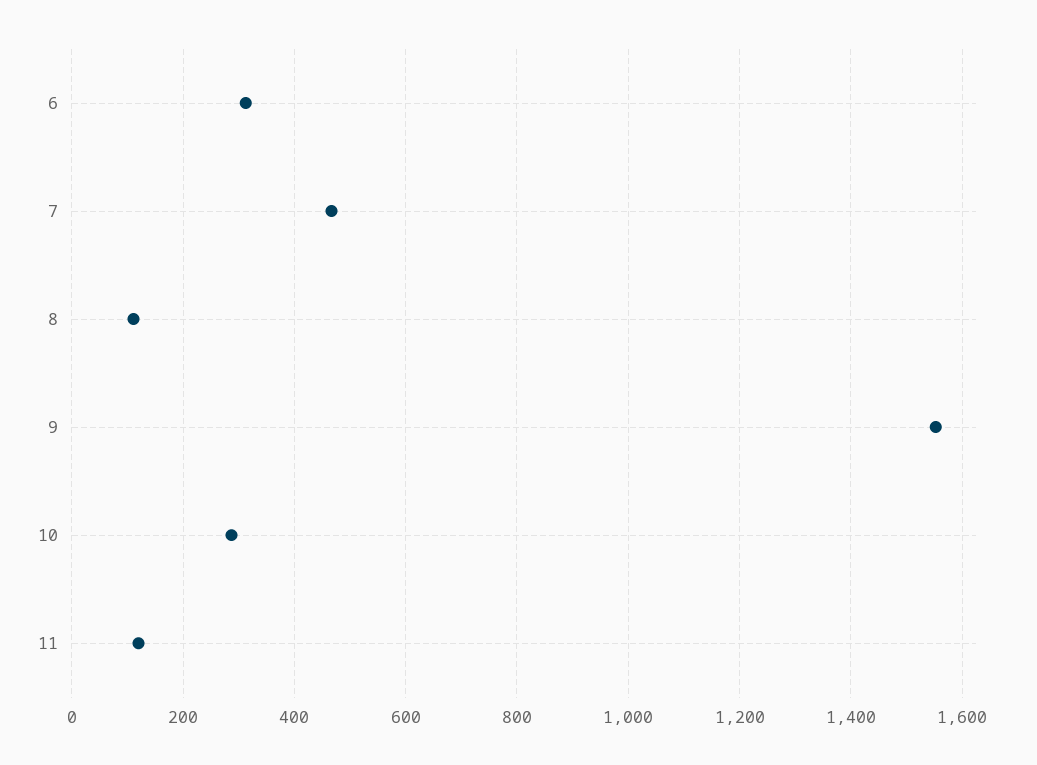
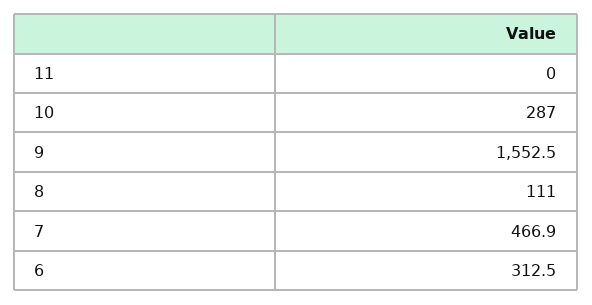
11: 120 -> 0

